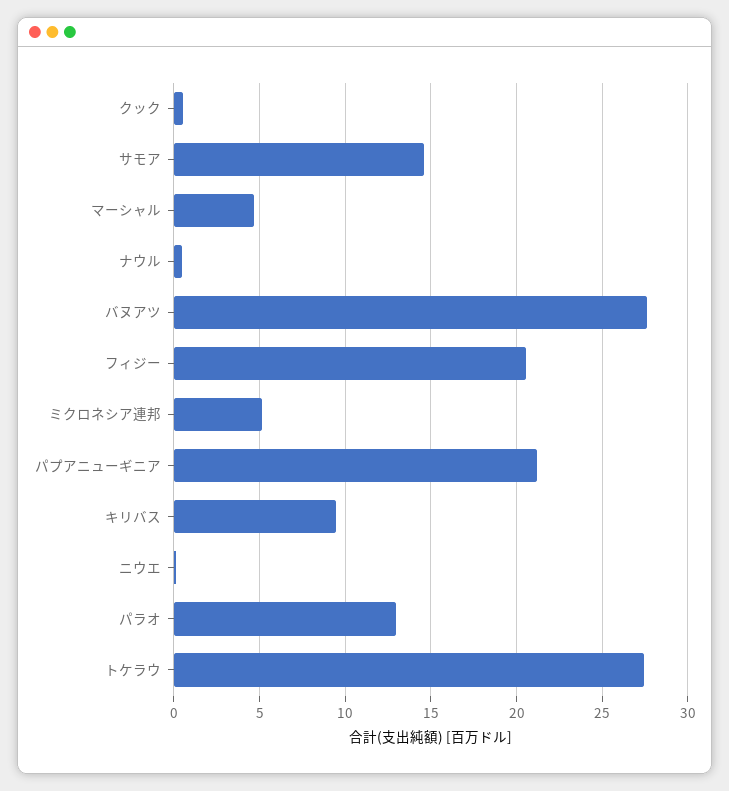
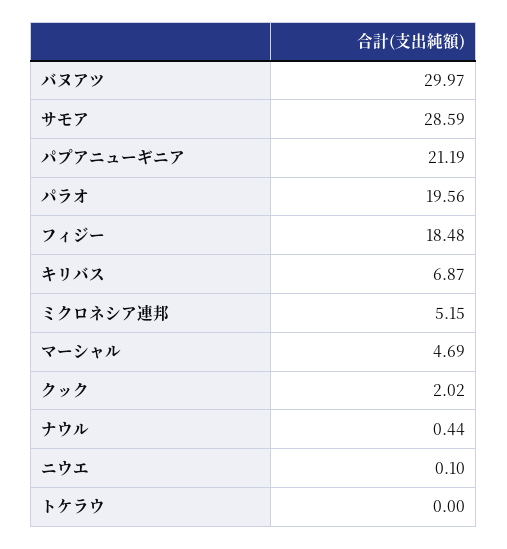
クック: 0.5 -> 2.02
サモア: 14.5 -> 28.59
バヌアツ: 27.5 -> 29.97
フィジー: 20.5 -> 18.48
キリバス: 9.5 -> 6.87
パラオ: 13 -> 19.56
トケラウ: 27.5 -> 0

